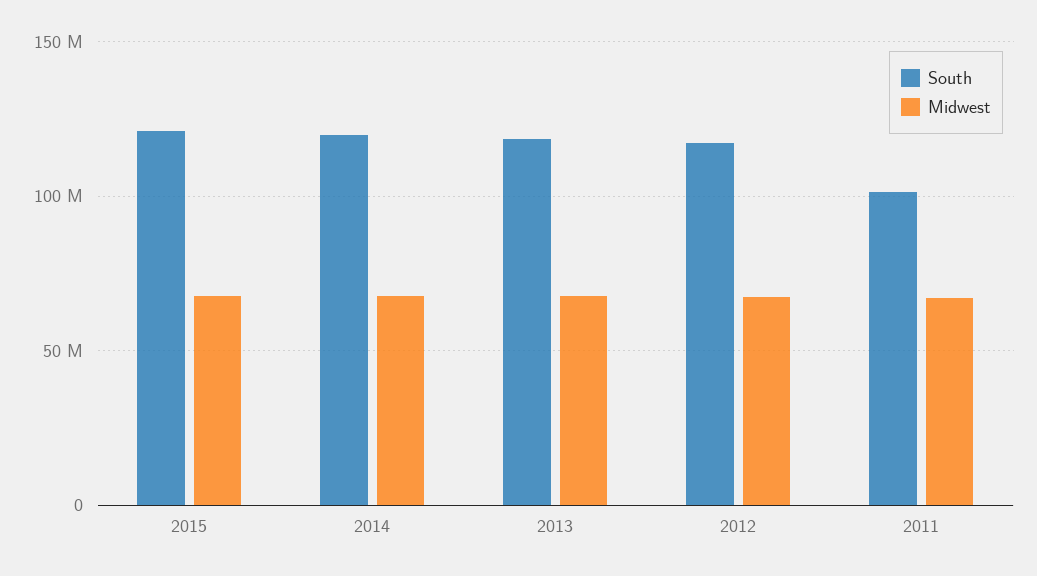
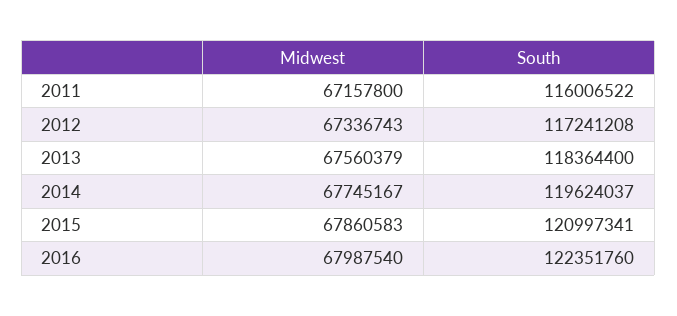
South, 2011: 100000000 -> 116006522
Midwest, 2016: none -> 67987540
South, 2016: none -> 122351760

